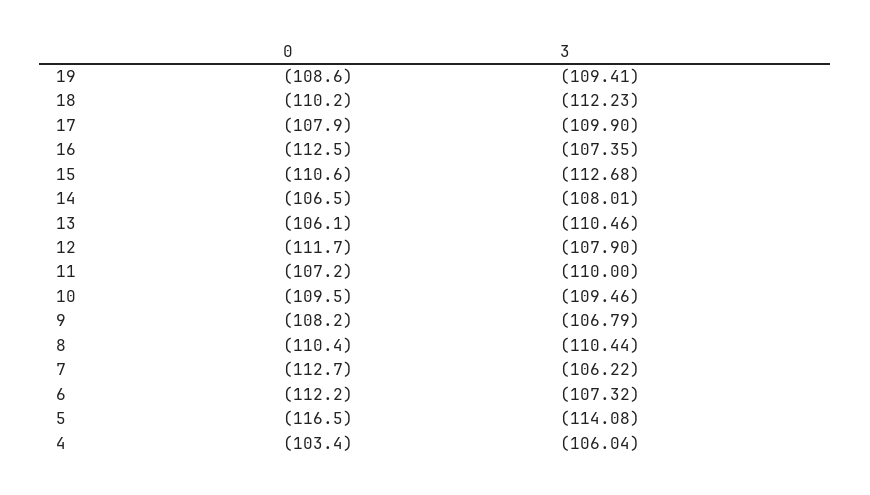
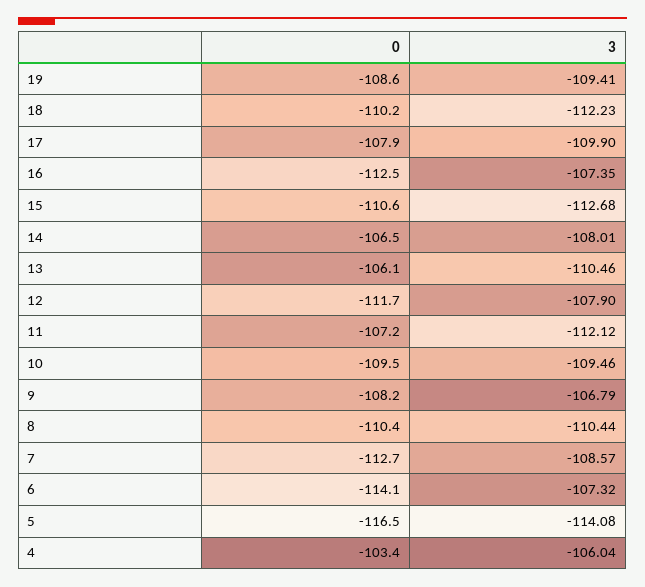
3, 11: -110 -> -112.12
3, 7: -106.22 -> -108.57
0, 6: -112.2 -> -114.1

